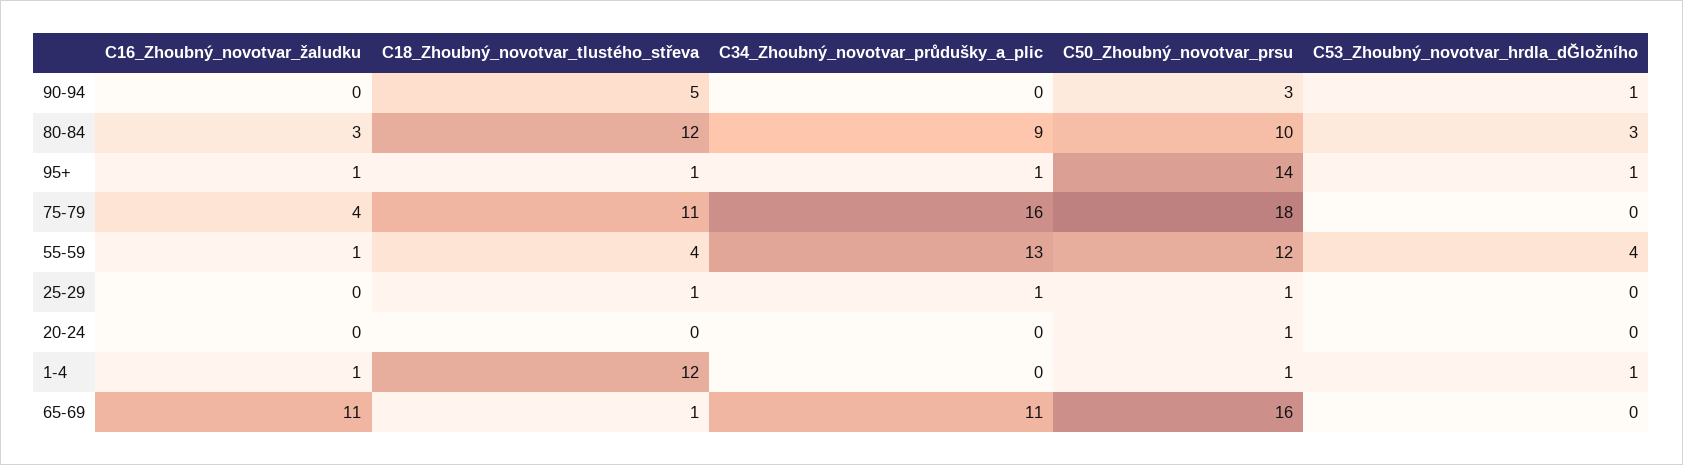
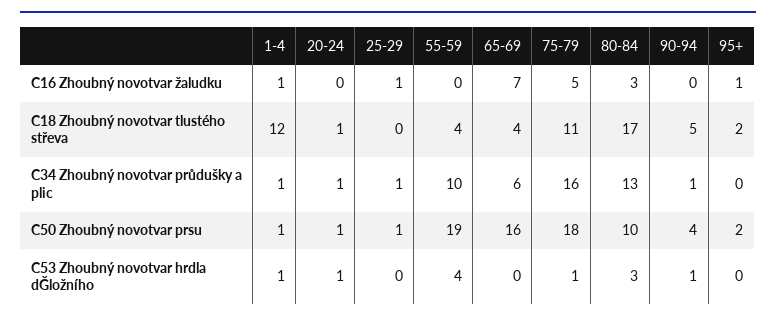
C34_Zhoubný_novotvar_průdušky_a_plic, 90-94: 0 -> 1
C50_Zhoubný_novotvar_prsu, 90-94: 3 -> 4
C18_Zhoubný_novotvar_tlustého_střeva, 80-84: 12 -> 17
C34_Zhoubný_novotvar_průdušky_a_plic, 80-84: 9 -> 13
C18_Zhoubný_novotvar_tlustého_střeva, 95+: 1 -> 2
C34_Zhoubný_novotvar_průdušky_a_plic, 95+: 1 -> 0
C50_Zhoubný_novotvar_prsu, 95+: 14 -> 2
C53_Zhoubný_novotvar_hrdla_dĞložního, 95+: 1 -> 0
C16_Zhoubný_novotvar_žaludku, 75-79: 4 -> 5
C53_Zhoubný_novotvar_hrdla_dĞložního, 75-79: 0 -> 1
C16_Zhoubný_novotvar_žaludku, 55-59: 1 -> 0
C34_Zhoubný_novotvar_průdušky_a_plic, 55-59: 13 -> 10
C50_Zhoubný_novotvar_prsu, 55-59: 12 -> 19
C16_Zhoubný_novotvar_žaludku, 25-29: 0 -> 1
C18_Zhoubný_novotvar_tlustého_střeva, 25-29: 1 -> 0
C18_Zhoubný_novotvar_tlustého_střeva, 20-24: 0 -> 1
C34_Zhoubný_novotvar_průdušky_a_plic, 20-24: 0 -> 1
C53_Zhoubný_novotvar_hrdla_dĞložního, 20-24: 0 -> 1
C34_Zhoubný_novotvar_průdušky_a_plic, 1-4: 0 -> 1
C16_Zhoubný_novotvar_žaludku, 65-69: 11 -> 7
C18_Zhoubný_novotvar_tlustého_střeva, 65-69: 1 -> 4
C34_Zhoubný_novotvar_průdušky_a_plic, 65-69: 11 -> 6

